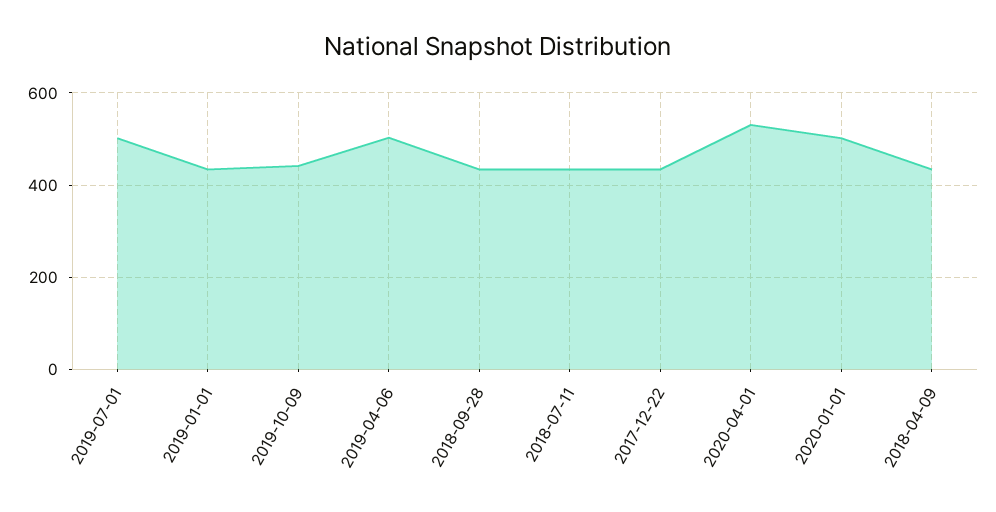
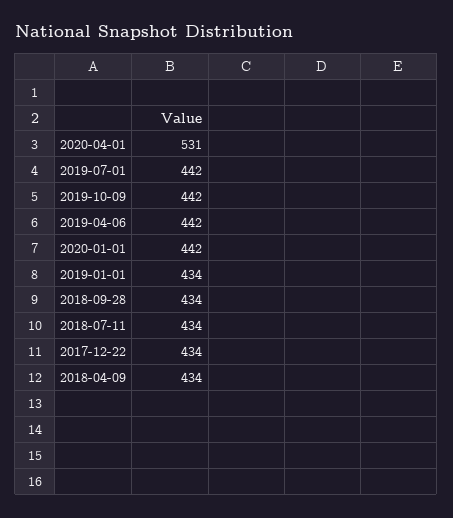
2019-07-01: 500 -> 442
2019-04-06: 500 -> 442
2020-01-01: 500 -> 442

